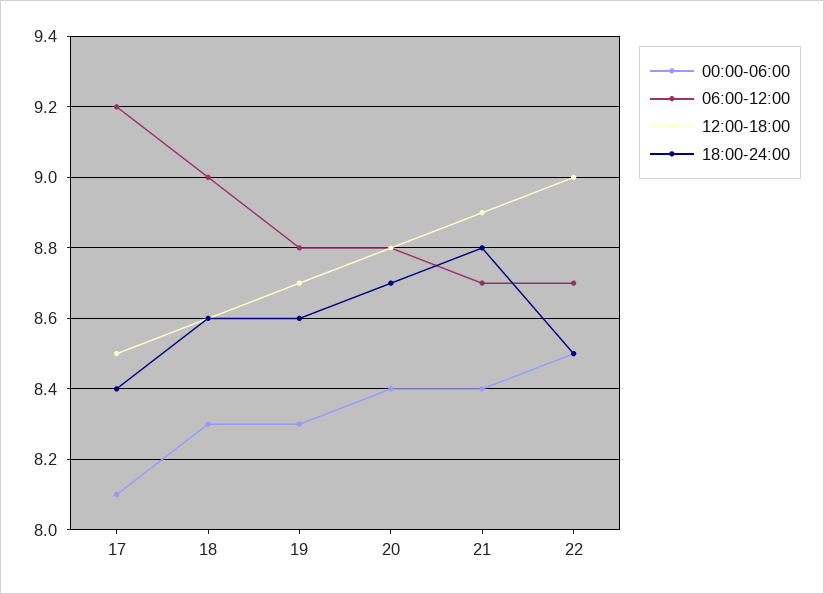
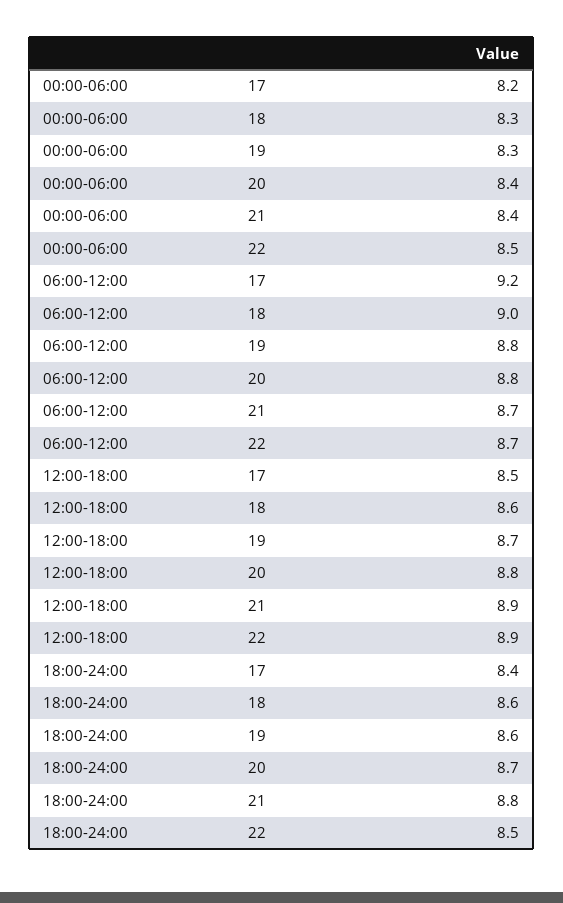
00:00-06:00, 17: 8.1 -> 8.2
12:00-18:00, 22: 9 -> 8.9

